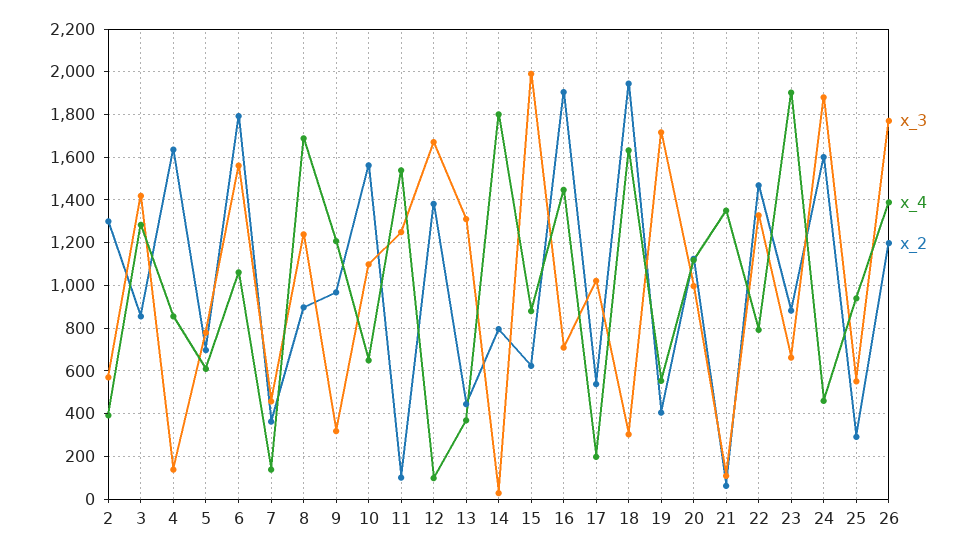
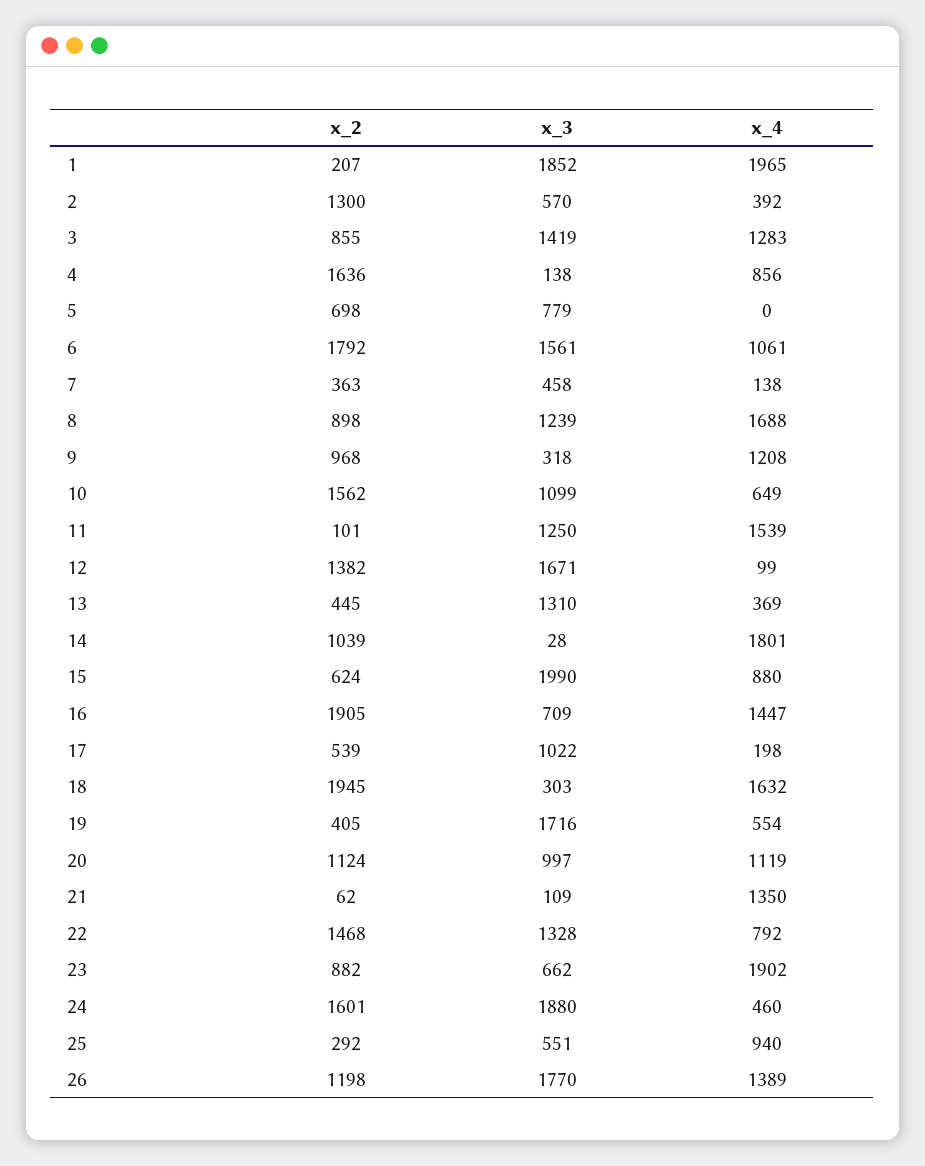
x_4, 5: 600 -> 0
x_2, 14: 800 -> 1039
x_2, 1: none -> 207
x_3, 1: none -> 1852
x_4, 1: none -> 1965

